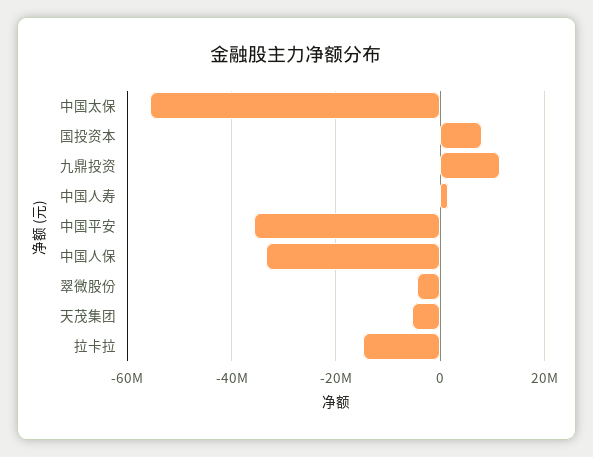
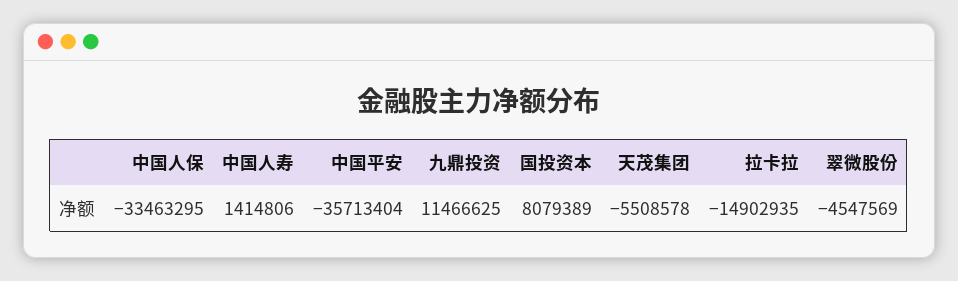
中国太保: -56000000 -> none

